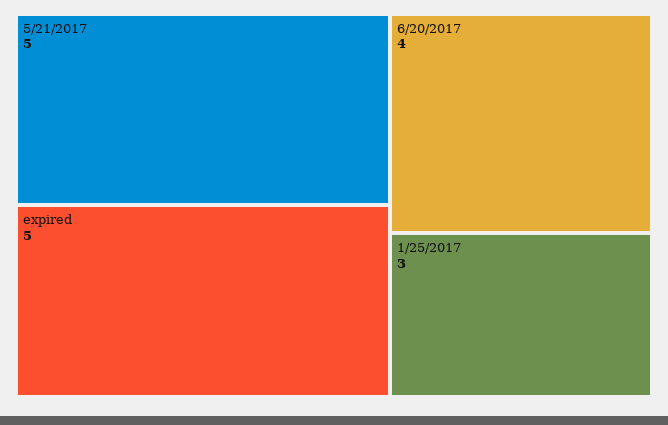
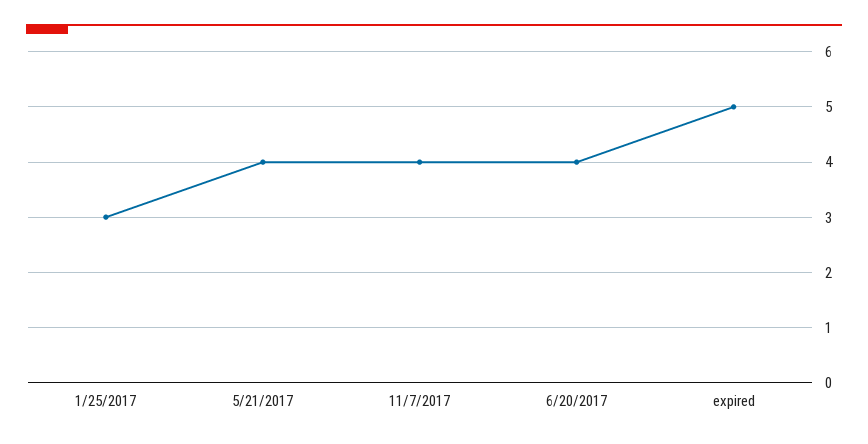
5/21/2017: 5 -> 4
11/7/2017: none -> 4

